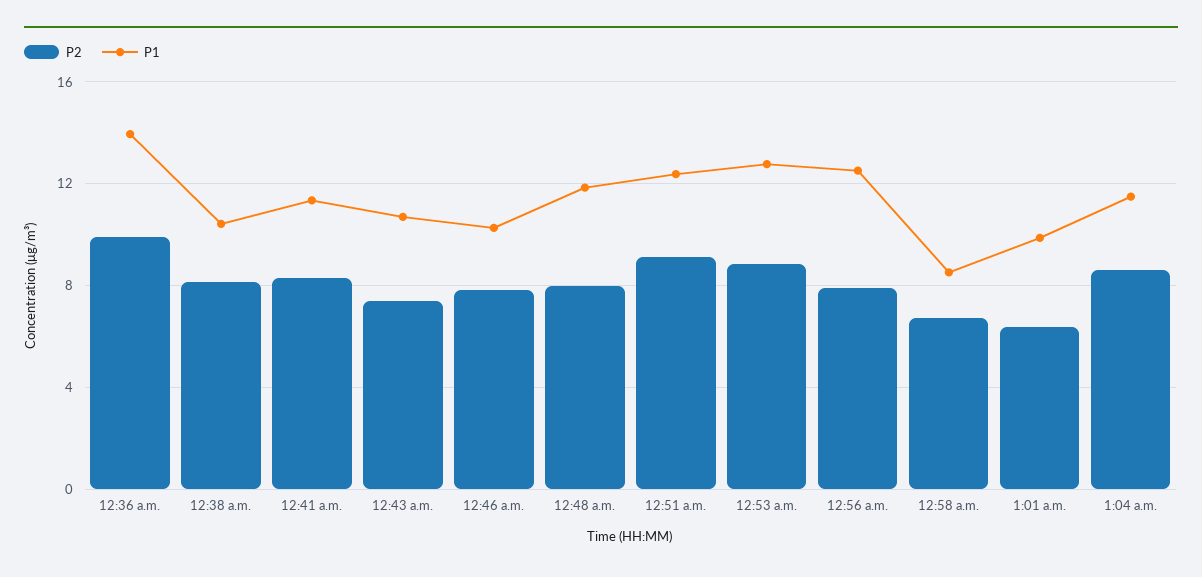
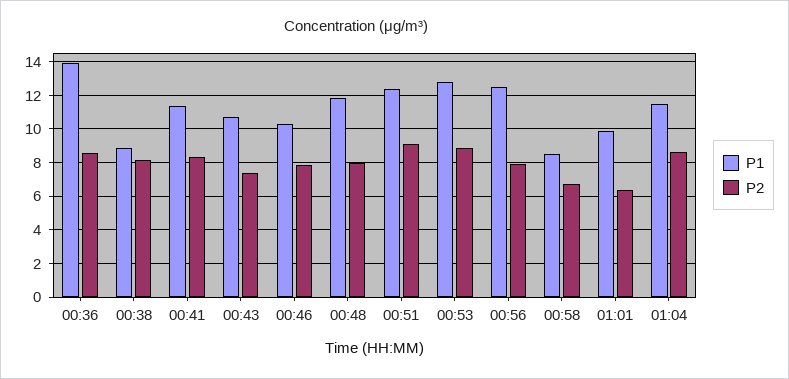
P2, 12:36 a.m.: 10 -> 8.5
P1, 12:38 a.m.: 10.5 -> 9

